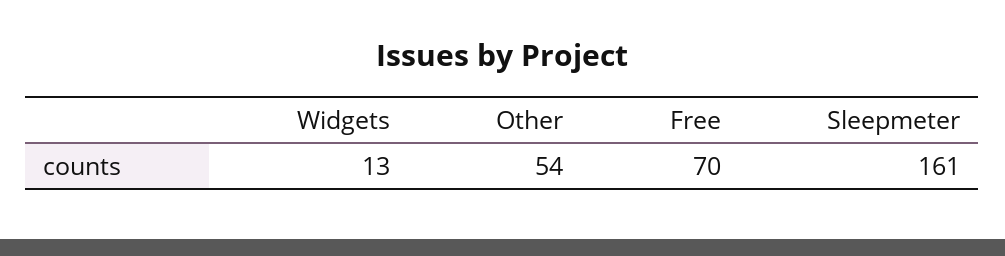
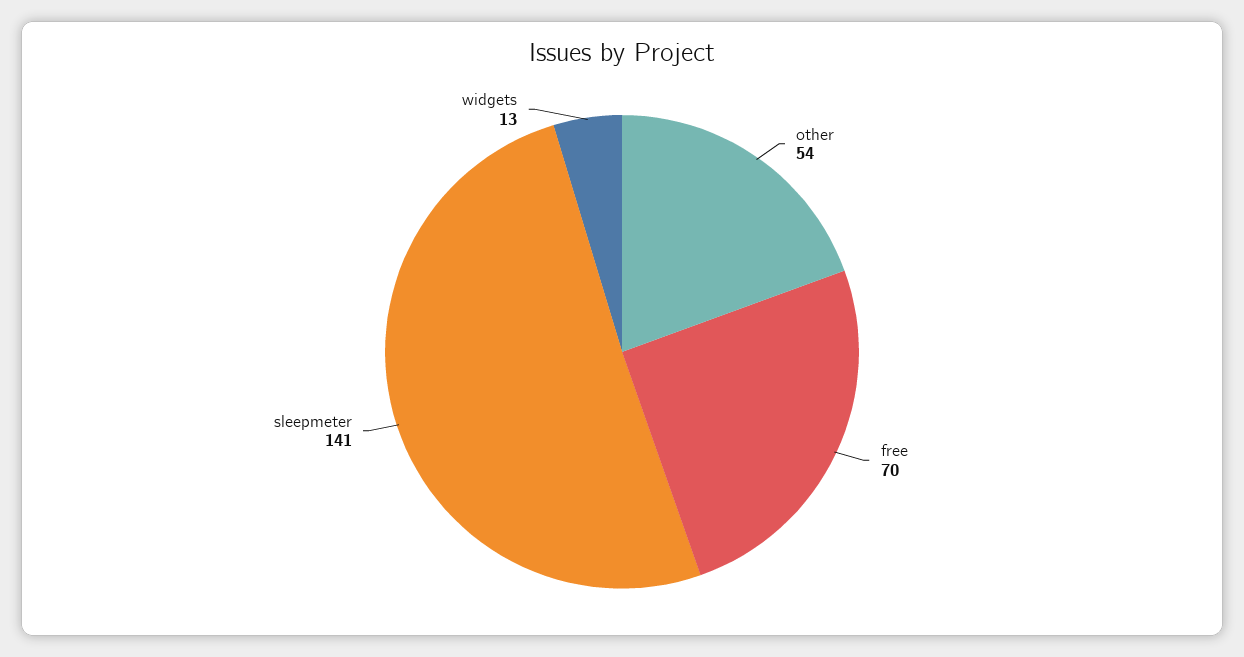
Sleepmeter: 161 -> 141

